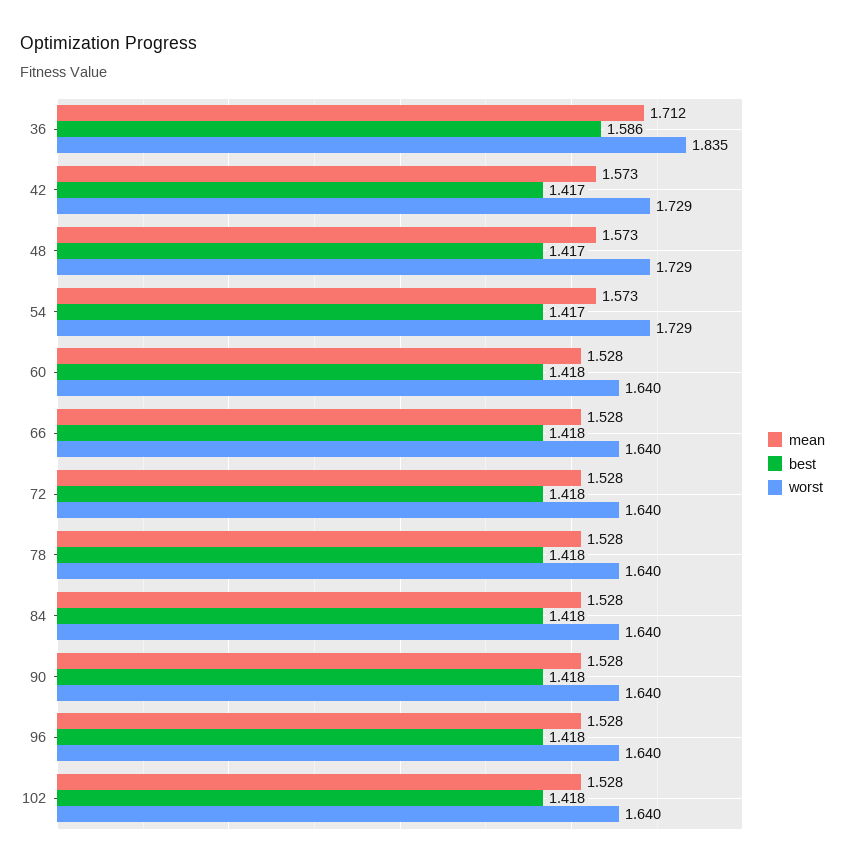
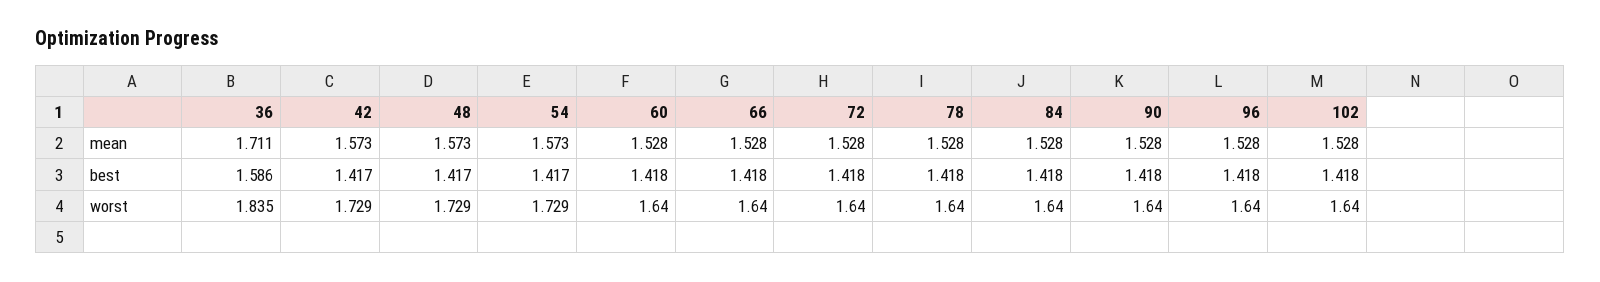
mean, 36: 1.712 -> 1.711

